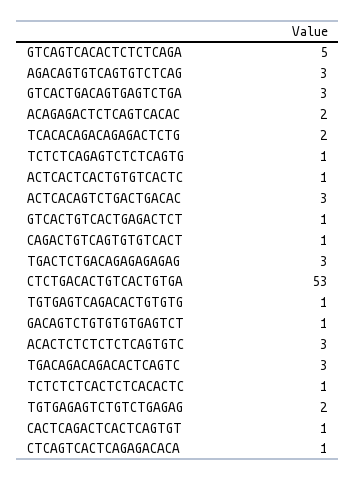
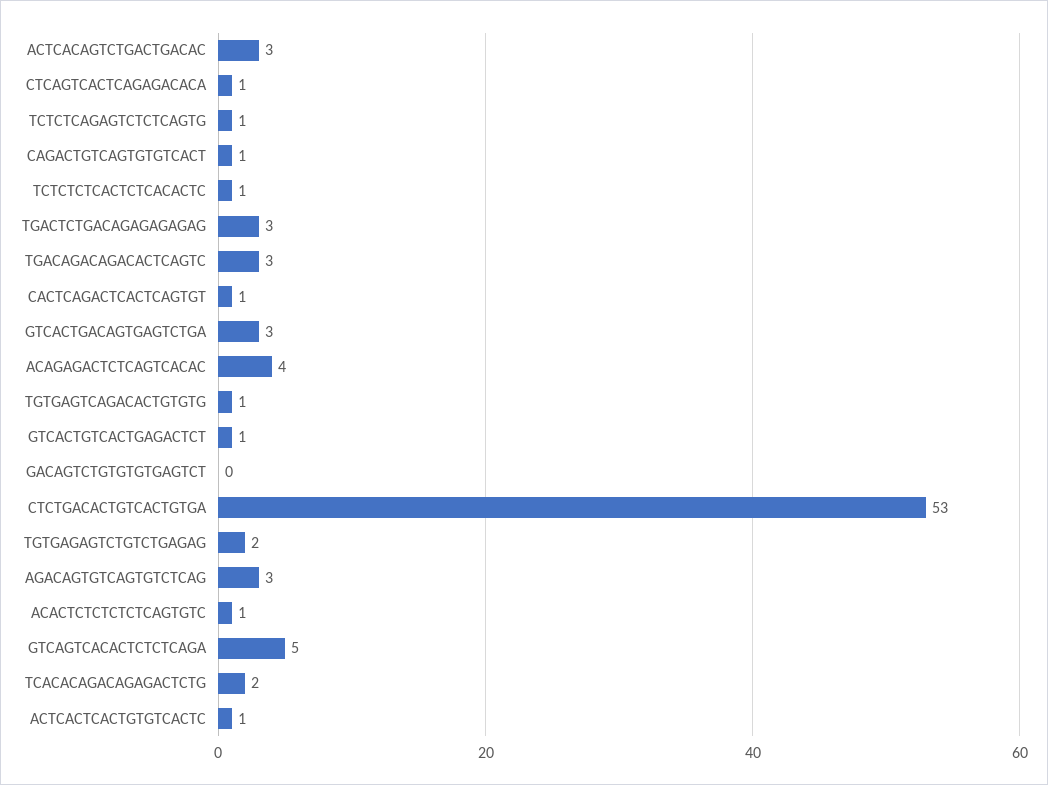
ACAGAGACTCTCAGTCACAC: 2 -> 4
GACAGTCTGTGTGTGAGTCT: 1 -> 0
ACACTCTCTCTCTCAGTGTC: 3 -> 1

